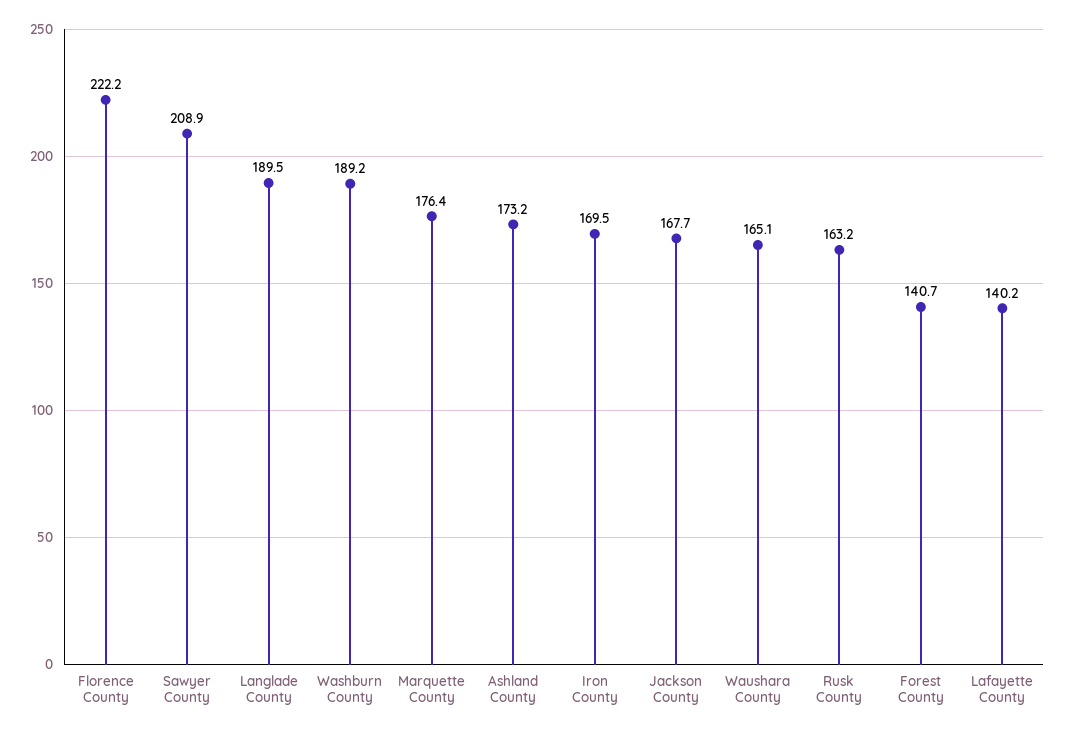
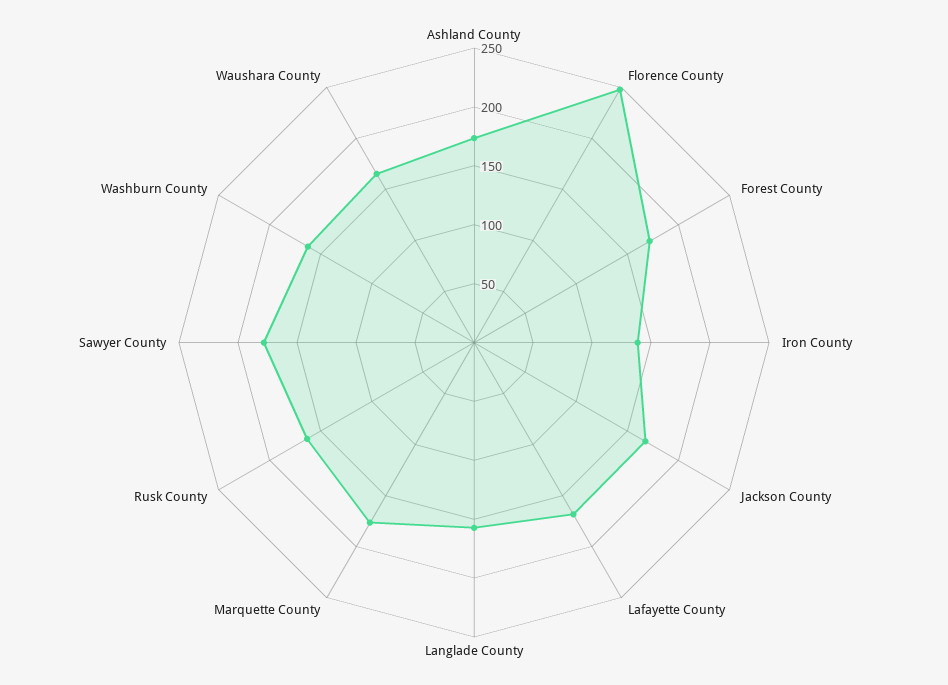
Florence County: 222.2 -> 250
Sawyer County: 208.9 -> 180
Langlade County: 189.5 -> 160
Washburn County: 189.2 -> 160
Iron County: 169.5 -> 140
Forest County: 140.7 -> 170
Lafayette County: 140.2 -> 170

